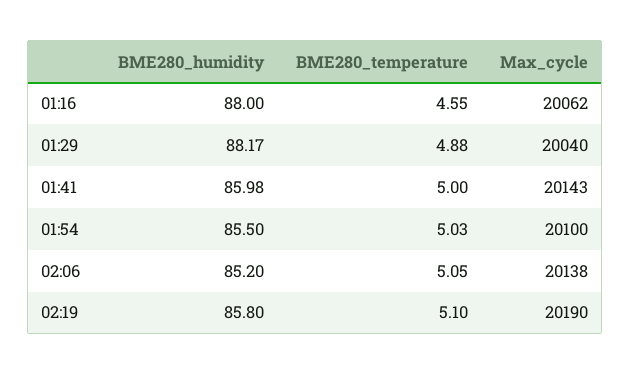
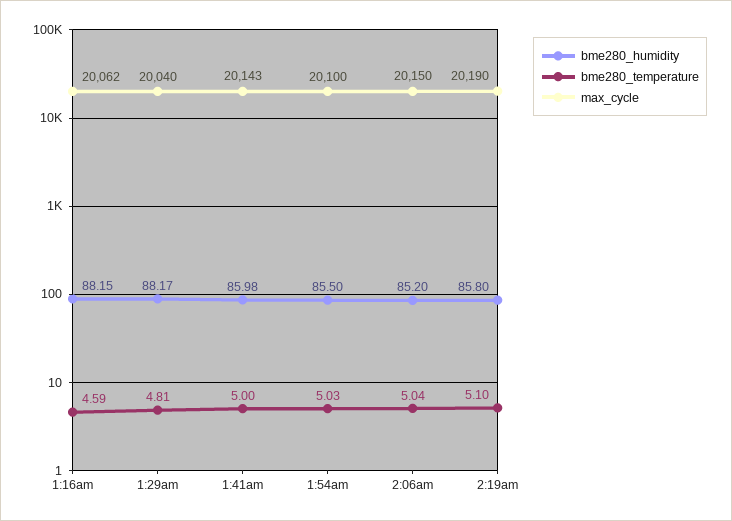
BME280_humidity, 01:16: 88 -> 88.15
BME280_temperature, 01:16: 4.55 -> 4.59
BME280_temperature, 01:29: 4.88 -> 4.81
BME280_temperature, 02:06: 5.05 -> 5.04
Max_cycle, 02:06: 20138 -> 20150

